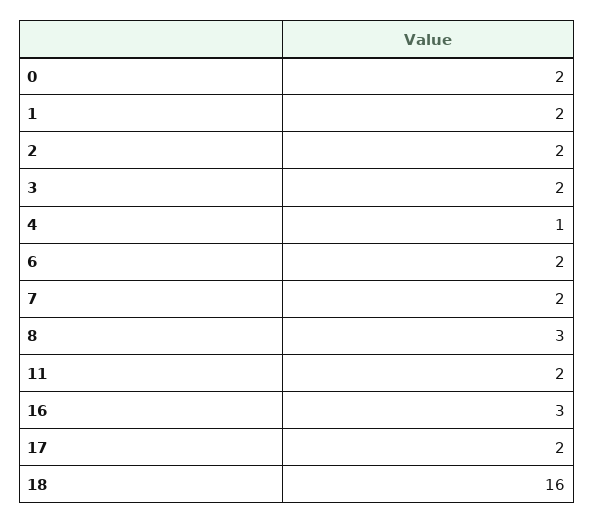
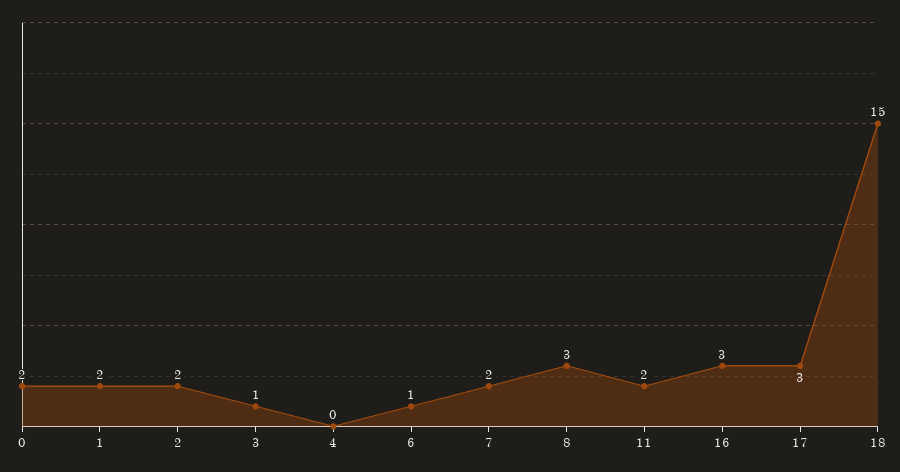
3: 2 -> 1
4: 1 -> 0
6: 2 -> 1
17: 2 -> 3
18: 16 -> 15

